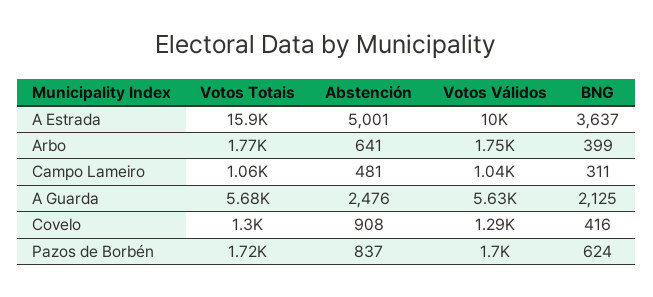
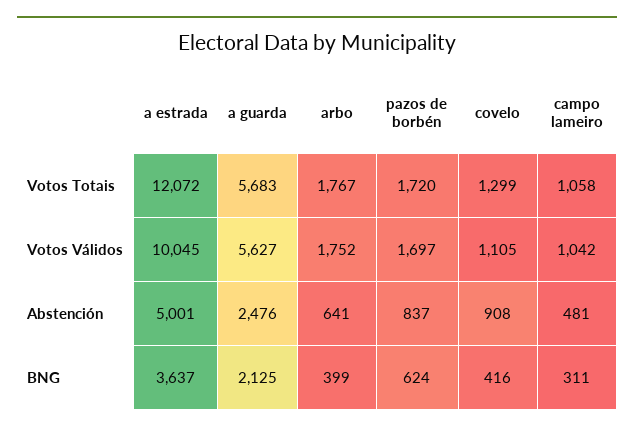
Votos Totais, A Estrada: 15900 -> 12072
Votos Válidos, Covelo: 1290 -> 1105

